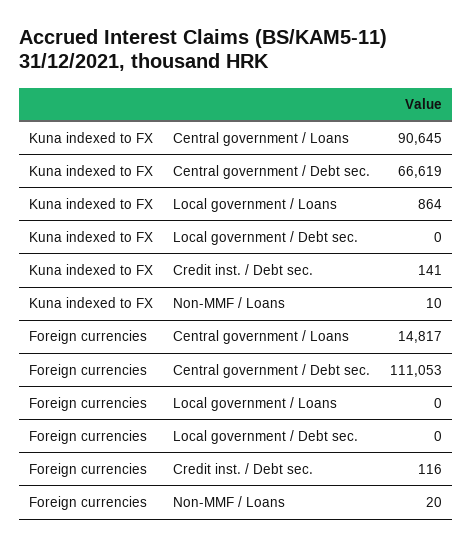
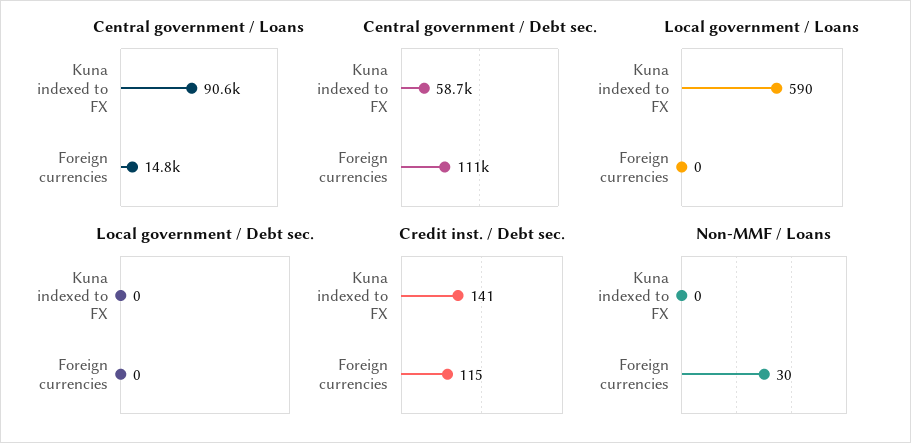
Central government / Debt sec., Kuna indexed to FX: 66619 -> 58700
Local government / Loans, Kuna indexed to FX: 864 -> 590
Non-MMF / Loans, Kuna indexed to FX: 10 -> 0
Credit inst. / Debt sec., Foreign currencies: 116 -> 115
Non-MMF / Loans, Foreign currencies: 20 -> 30

